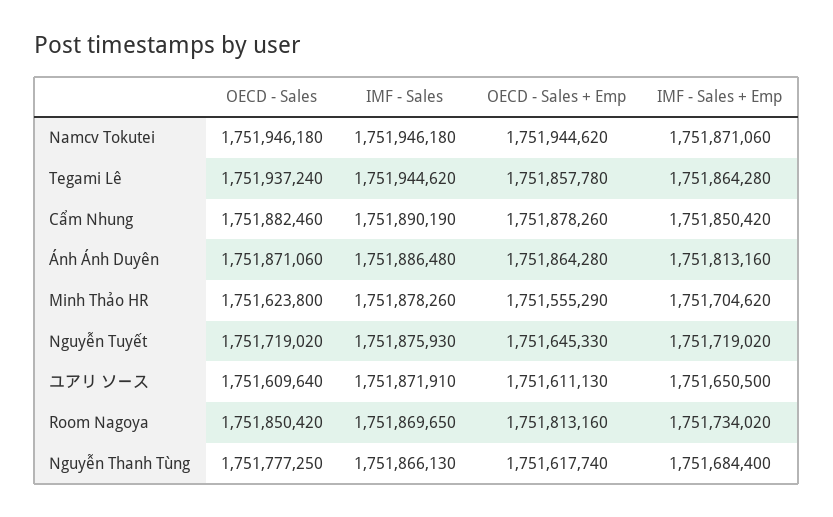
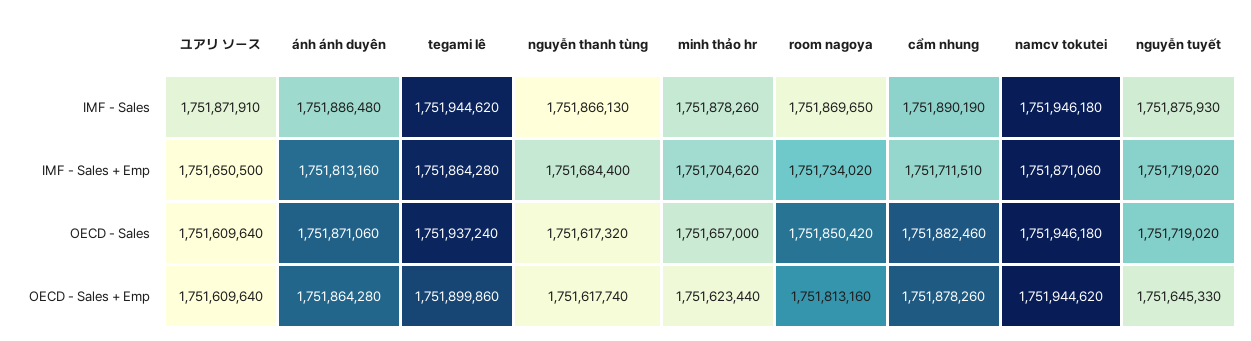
OECD - Sales + Emp, Tegami Lê: 1751857780 -> 1751899860
IMF - Sales + Emp, Cẩm Nhung: 1751850420 -> 1751711510
OECD - Sales, Minh Thảo HR: 1751623800 -> 1751657000
OECD - Sales + Emp, Minh Thảo HR: 1751555290 -> 1751623440
OECD - Sales + Emp, ユアリ ソース: 1751611130 -> 1751609640
OECD - Sales, Nguyễn Thanh Tùng: 1751777250 -> 1751617320

